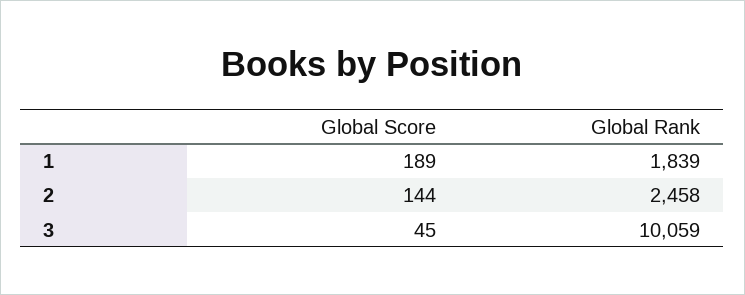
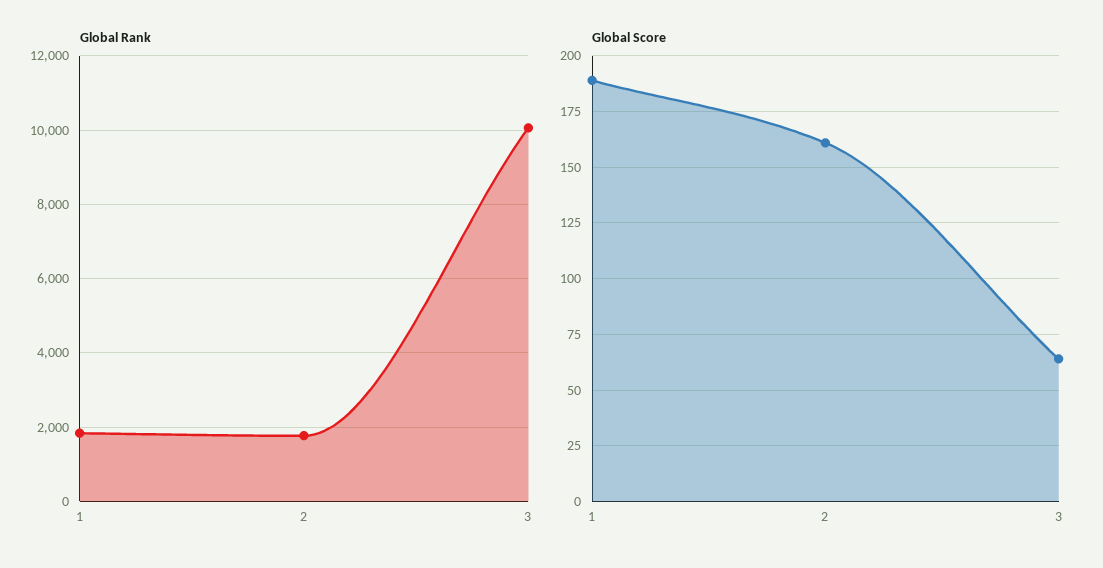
Global Score, 2: 144 -> 160
Global Rank, 2: 2458 -> 1800
Global Score, 3: 45 -> 65

